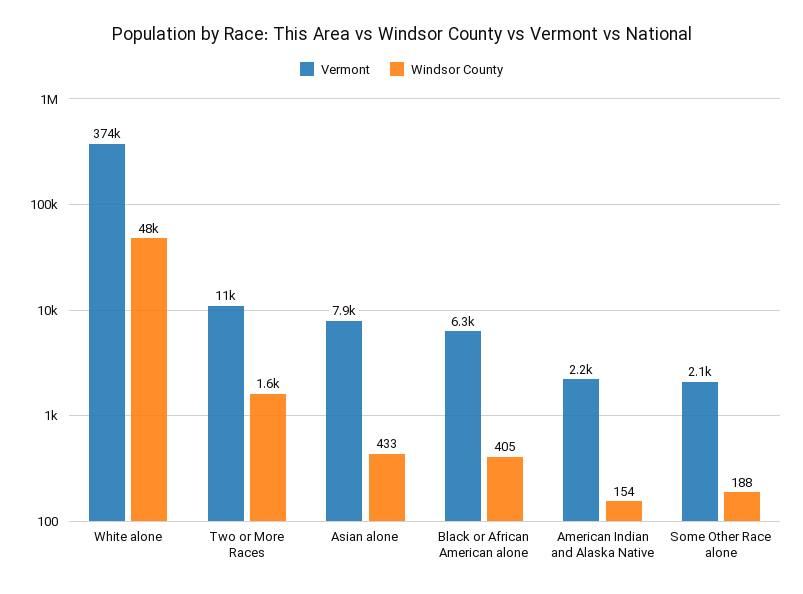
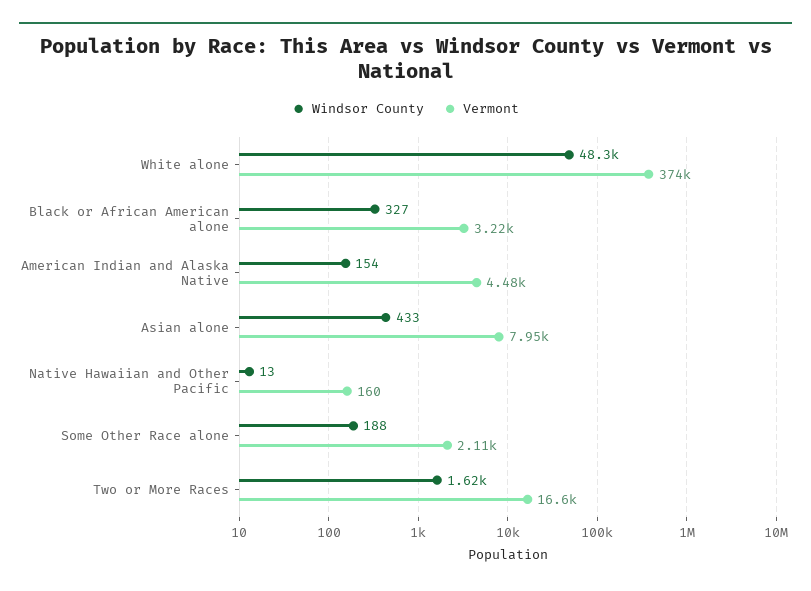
Vermont, Two or More Races: 11000 -> 16600
Vermont, Black or African American alone: 6300 -> 3220
Windsor County, Black or African American alone: 405 -> 327
Vermont, American Indian and Alaska Native: 2200 -> 4480
Windsor County, Native Hawaiian and Other Pacific: none -> 13
Vermont, Native Hawaiian and Other Pacific: none -> 160

